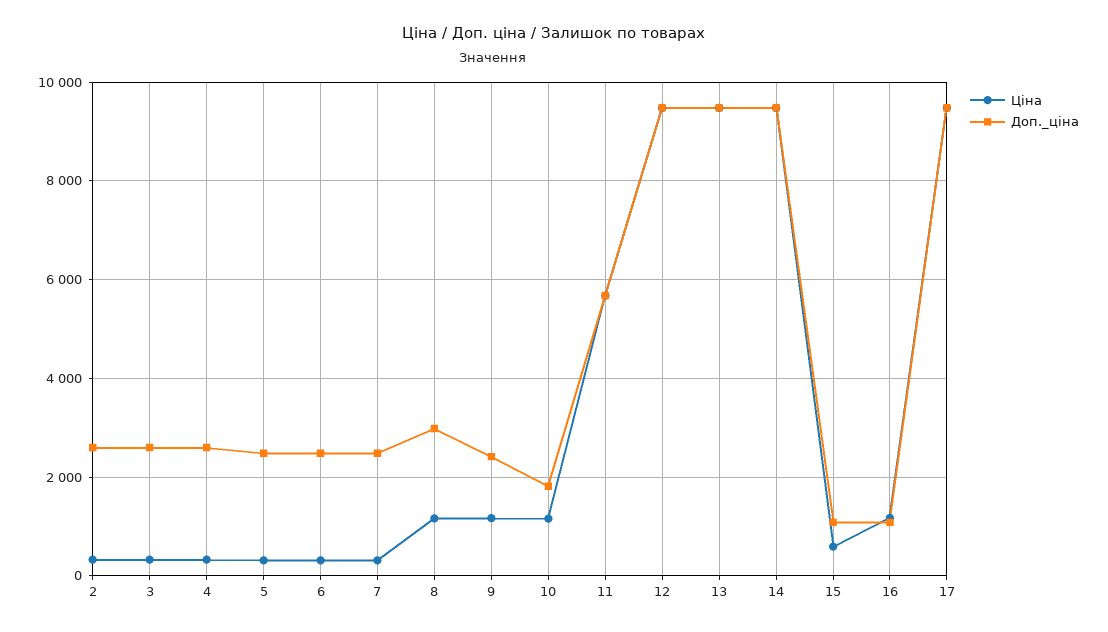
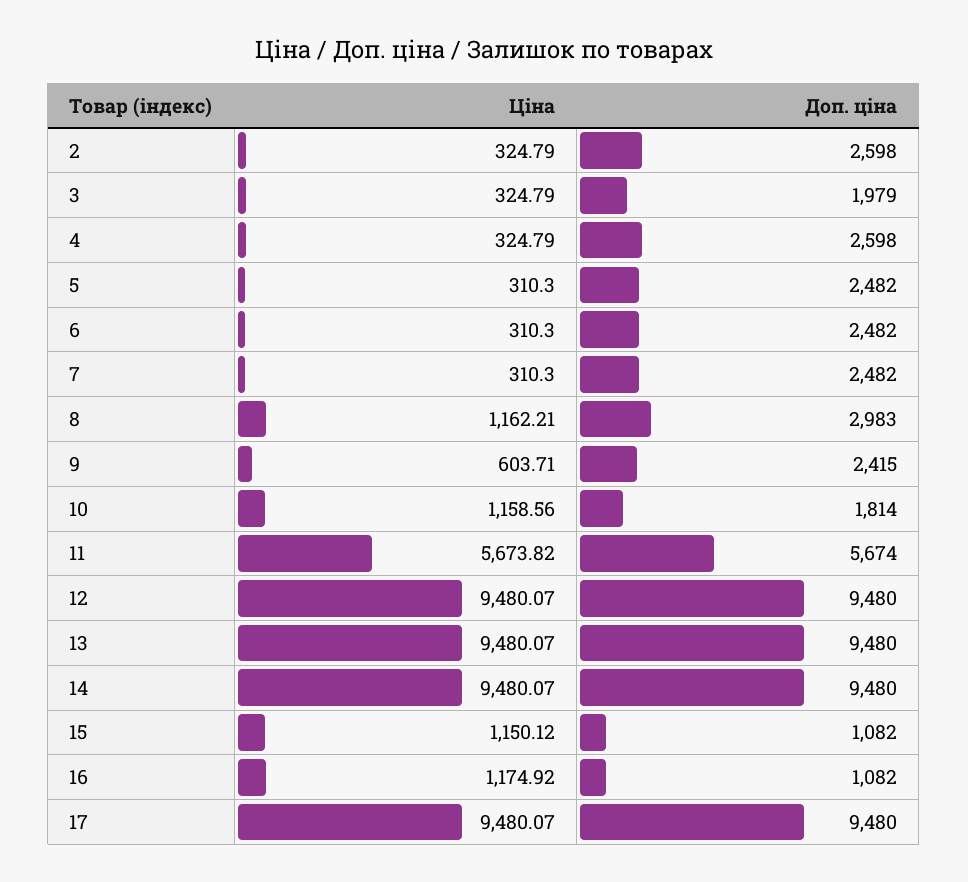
Доп._ціна, 3: 2600 -> 1979
Ціна, 9: 1200 -> 603.71
Ціна, 15: 600 -> 1150.12

